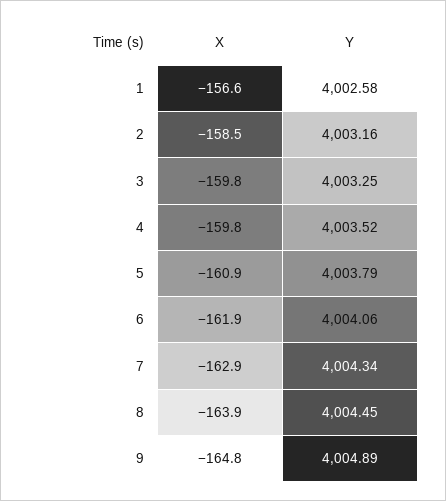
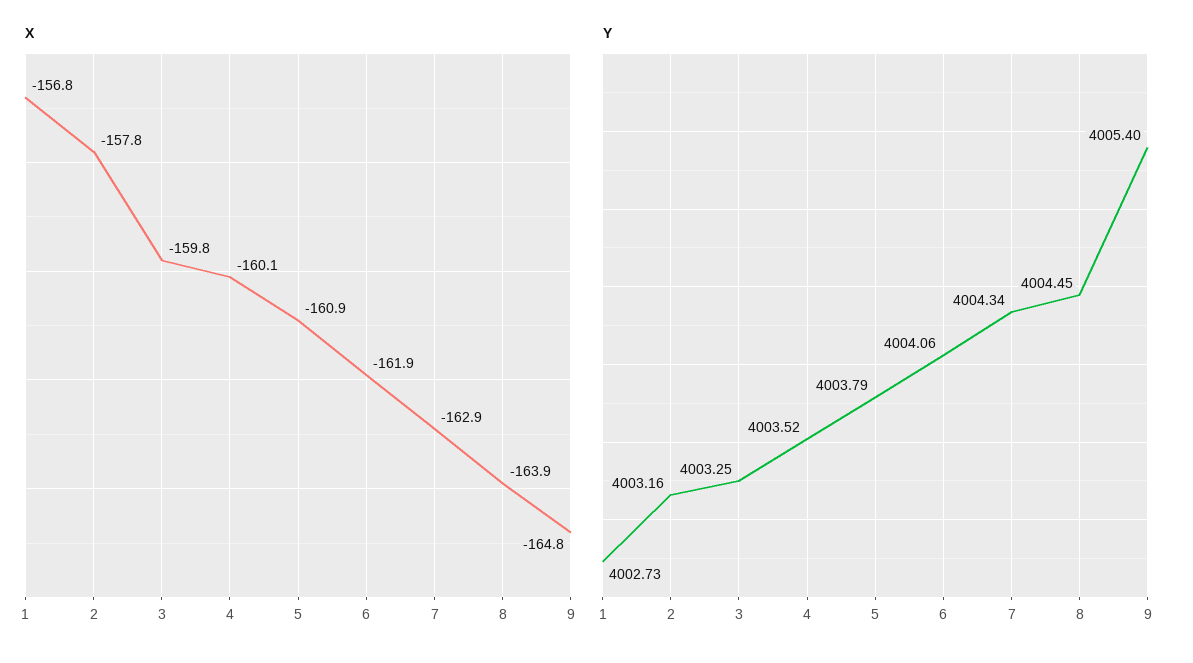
X, 1: -156.6 -> -156.8
Y, 1: 4002.58 -> 4002.73
X, 2: -158.5 -> -157.8
X, 4: -159.8 -> -160.1
Y, 9: 4004.89 -> 4005.4

